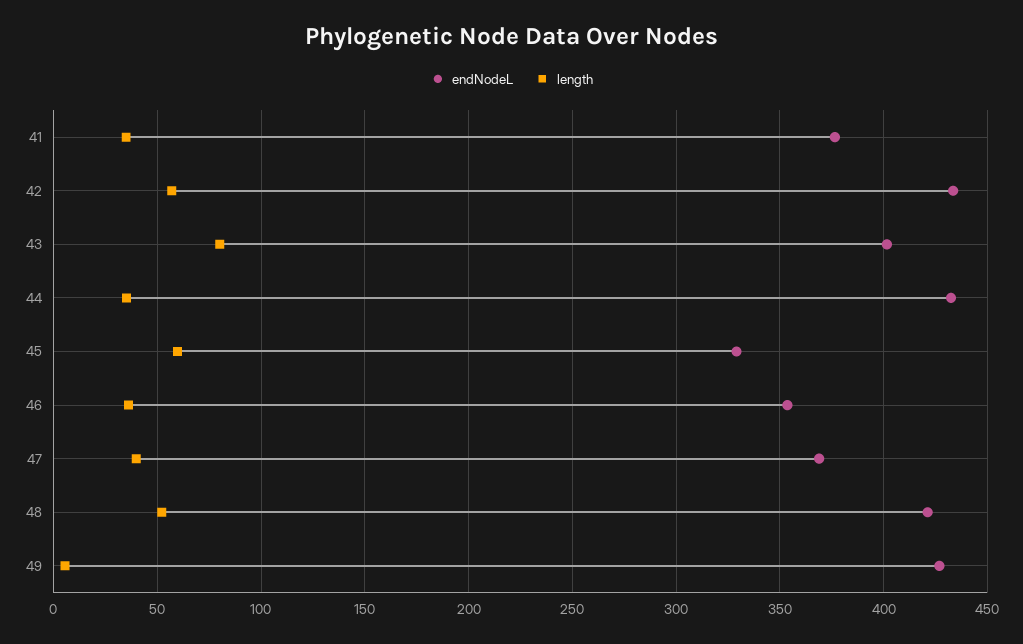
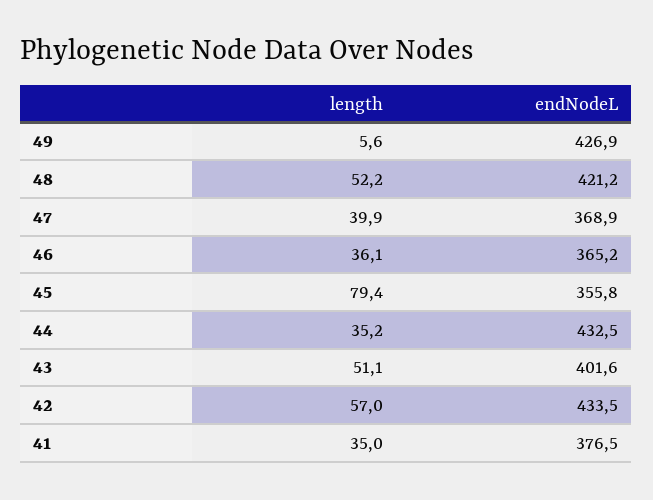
length, 43: 80 -> 51.1
endNodeL, 45: 330 -> 355.8
length, 45: 60 -> 79.4
endNodeL, 46: 355 -> 365.2

